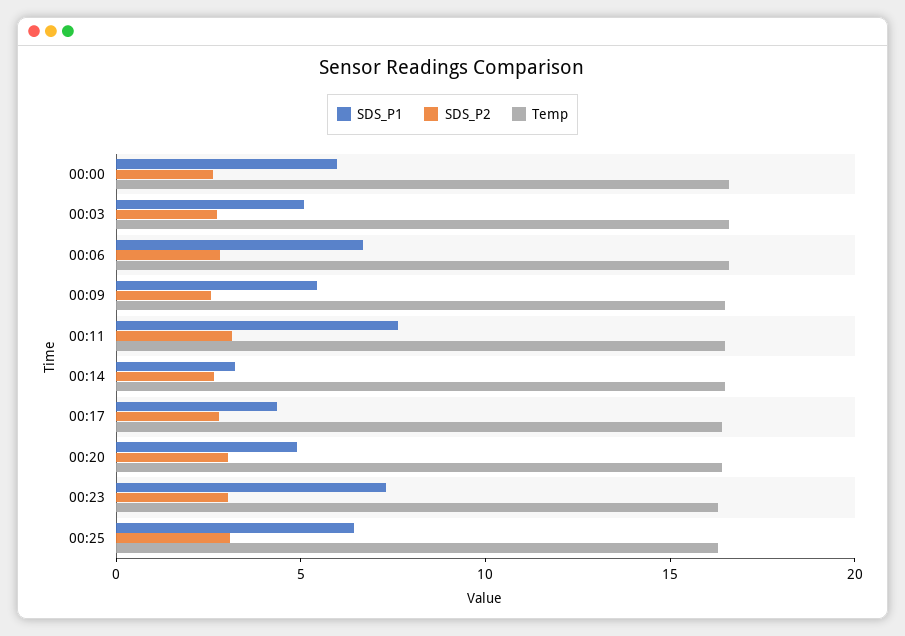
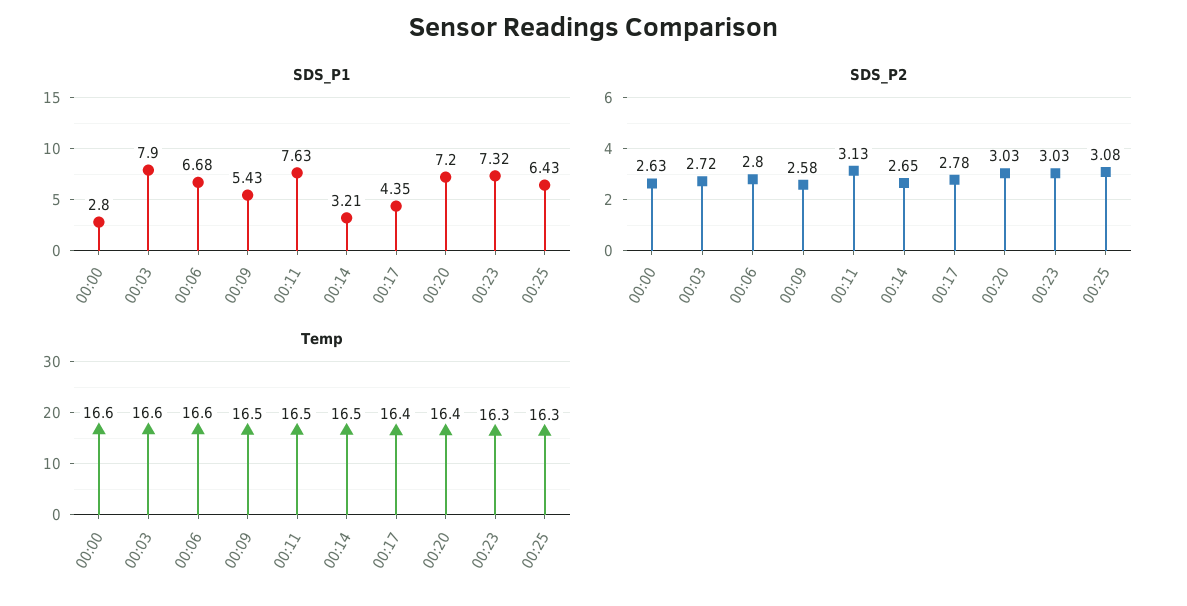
SDS_P1, 00:00: 6 -> 2.8
SDS_P1, 00:03: 5 -> 7.9
SDS_P1, 00:20: 5 -> 7.2

